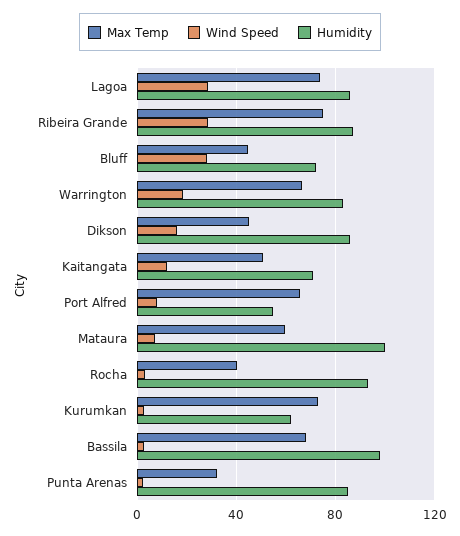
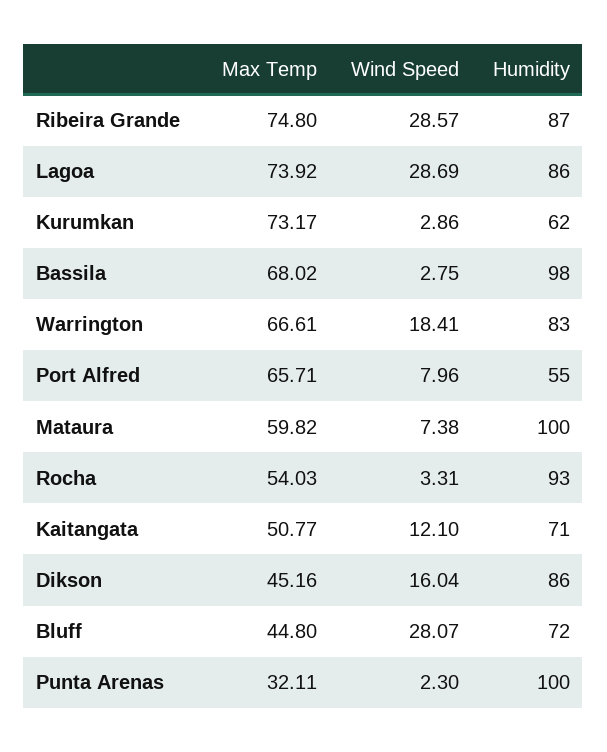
Max Temp, Rocha: 40 -> 54.03
Humidity, Punta Arenas: 85 -> 100

